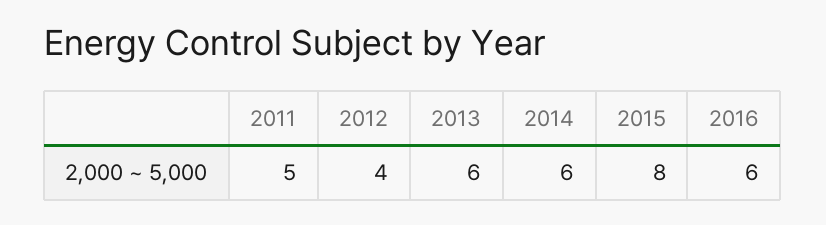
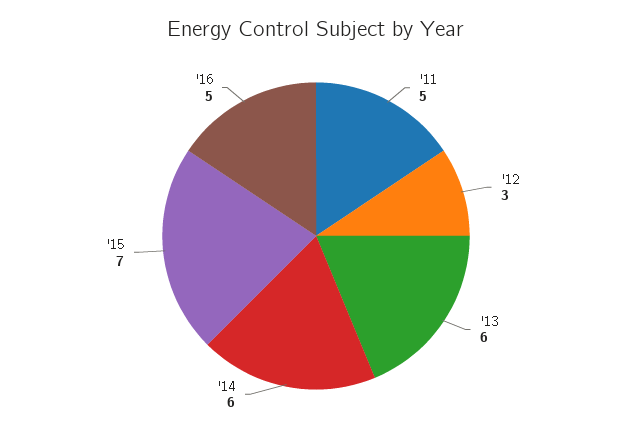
2012: 4 -> 3
2015: 8 -> 7
2016: 6 -> 5

